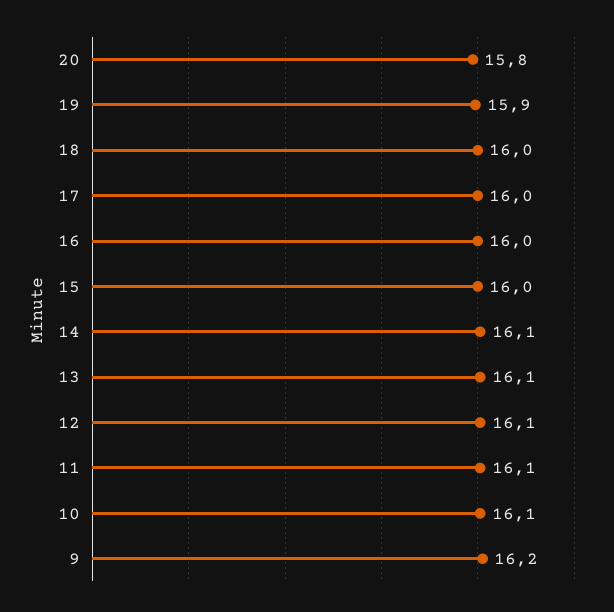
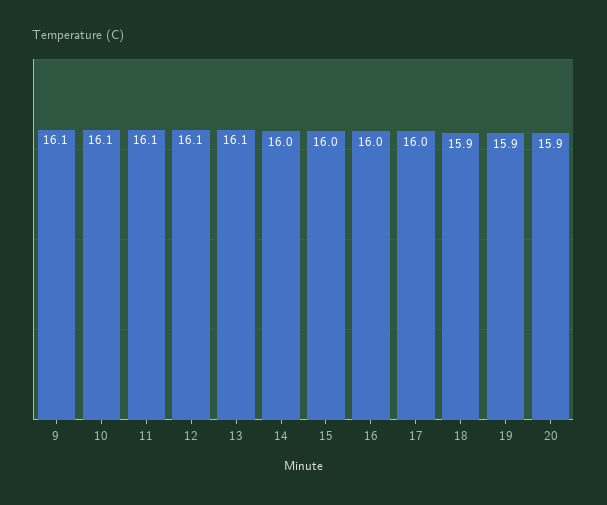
20: 15.8 -> 15.9
18: 16 -> 15.9
14: 16.1 -> 16
9: 16.2 -> 16.1

